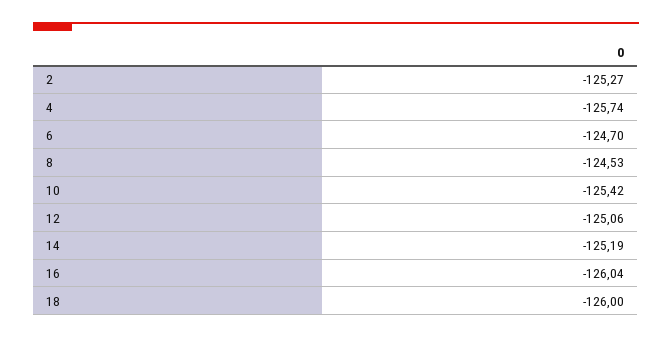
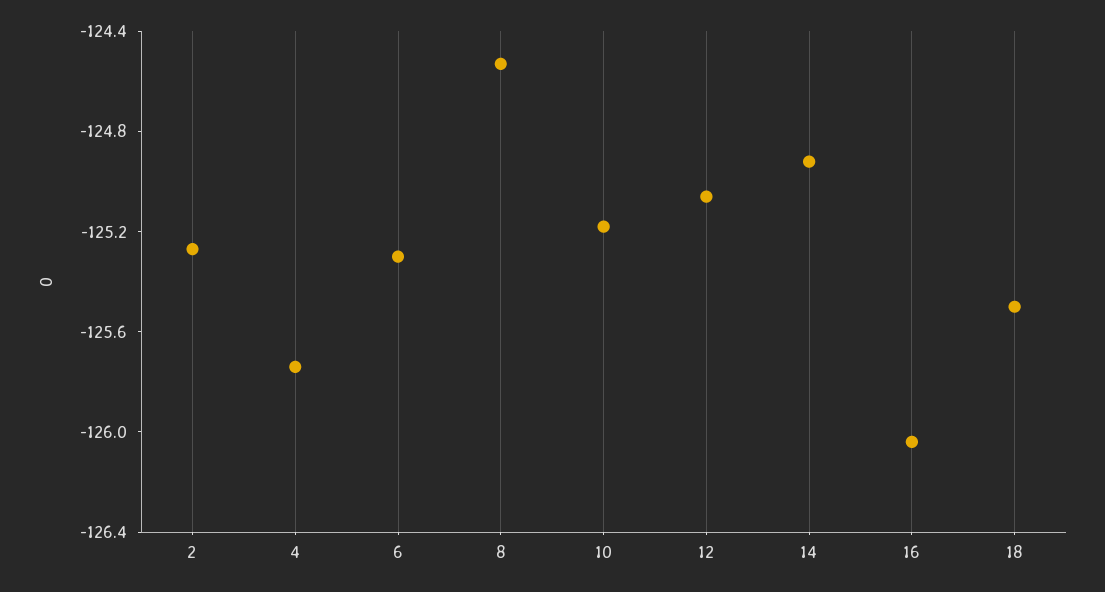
6: -124.7 -> -125.3
10: -125.42 -> -125.2
14: -125.19 -> -124.9
18: -126 -> -125.5

